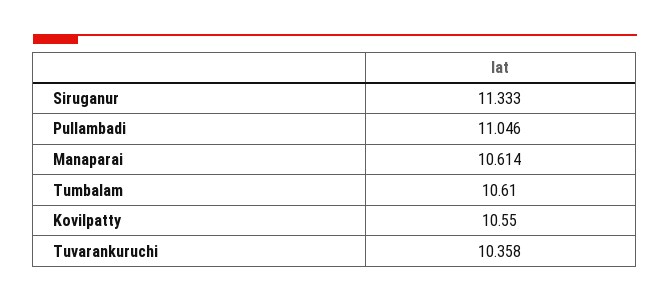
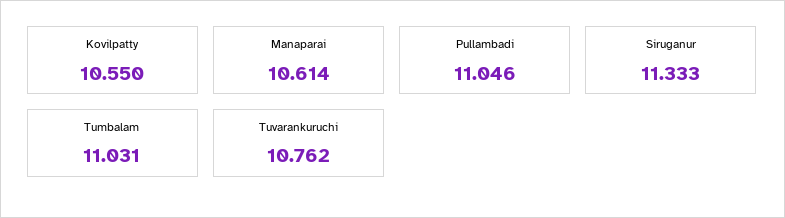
Tumbalam: 10.61 -> 11.031
Tuvarankuruchi: 10.358 -> 10.762

